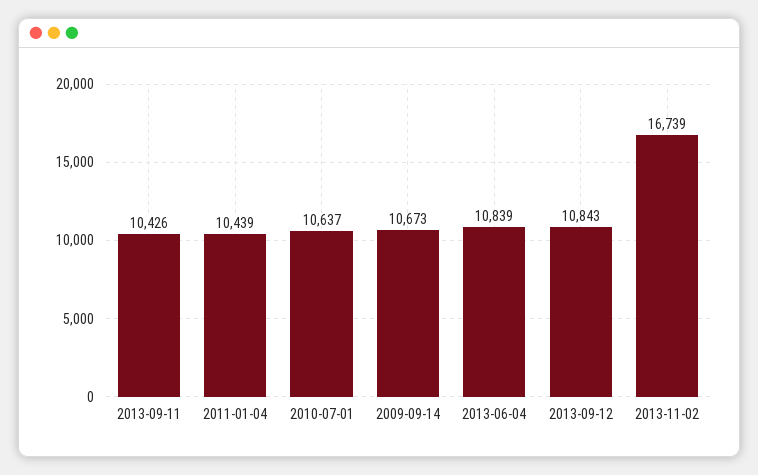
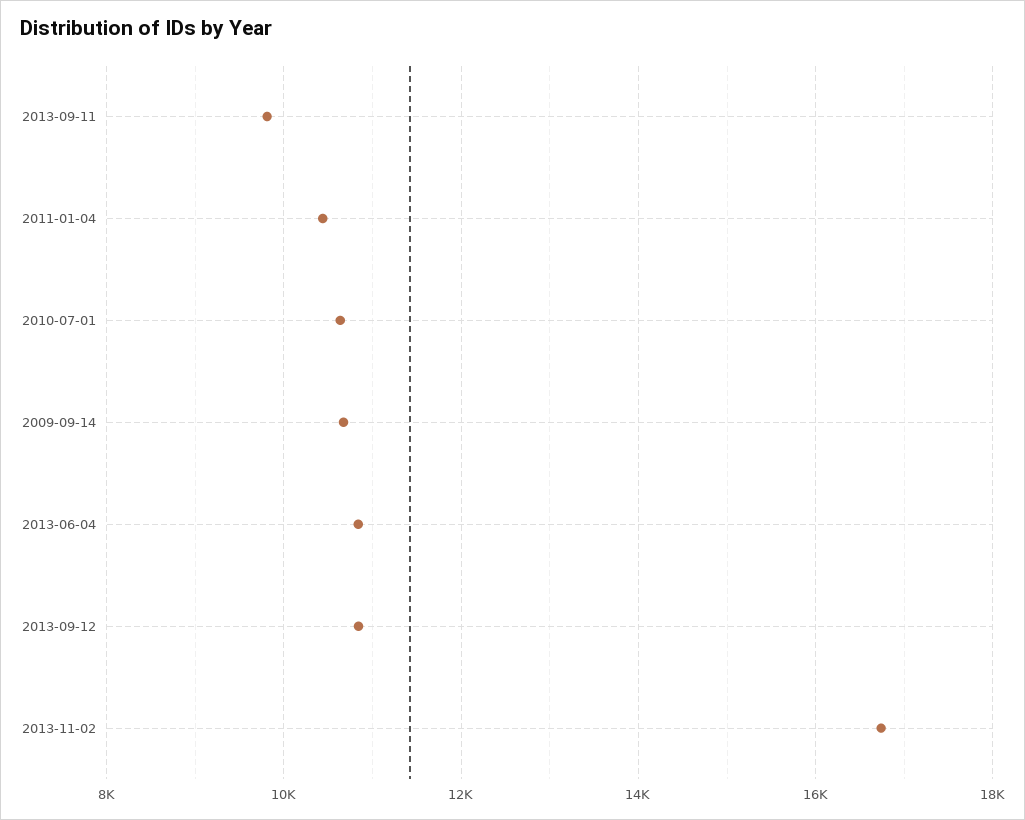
2013-09-11: 10426 -> 9800

